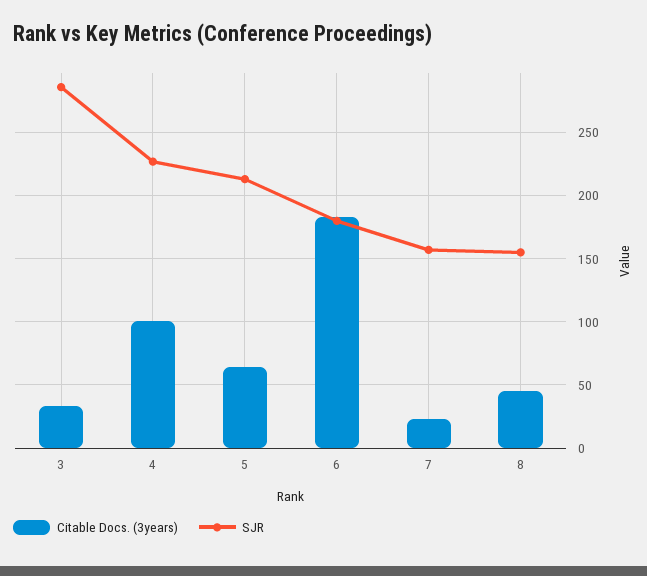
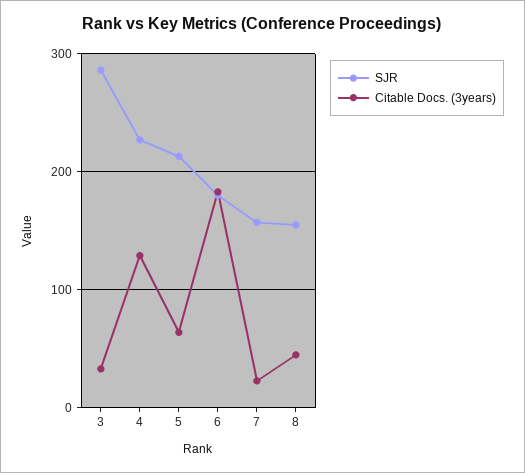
Citable Docs. (3years), 4: 100 -> 130

